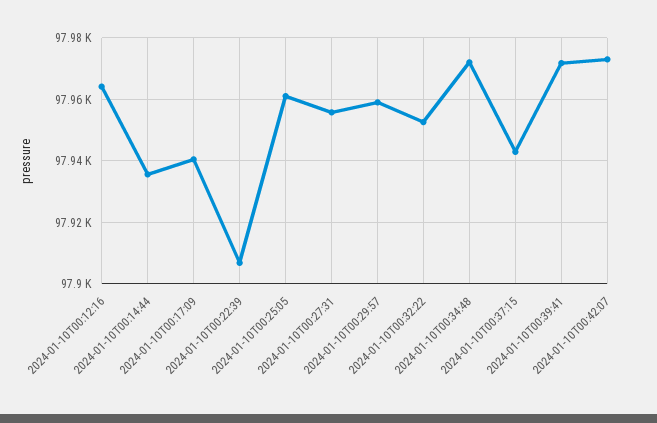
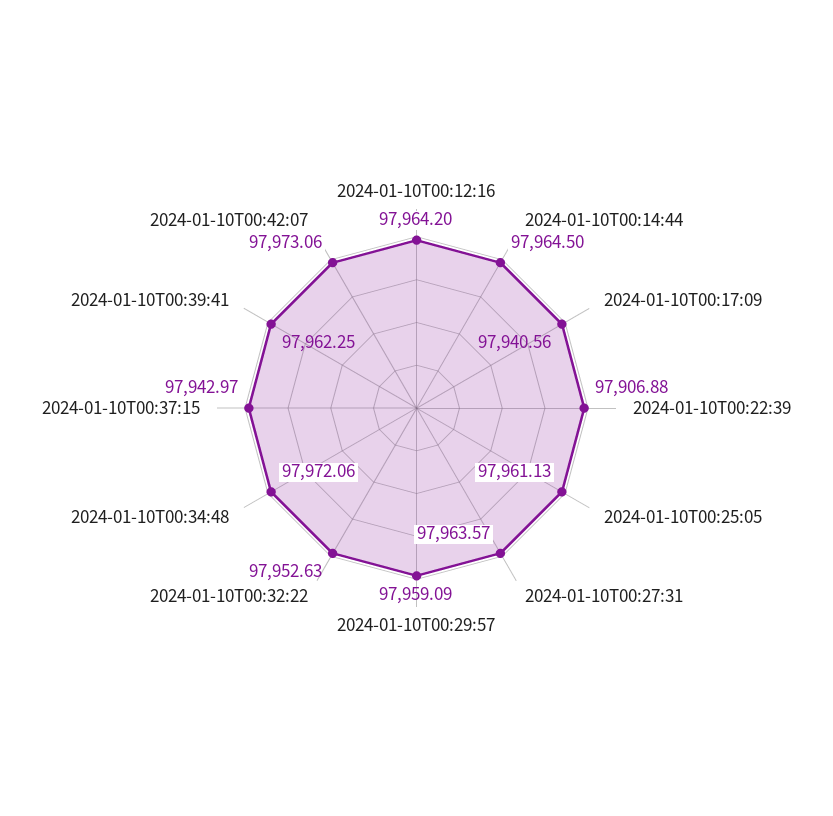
2024-01-10T00:14:44: 97936 -> 97964.5
2024-01-10T00:27:31: 97956 -> 97963.57
2024-01-10T00:39:41: 97972 -> 97962.25

